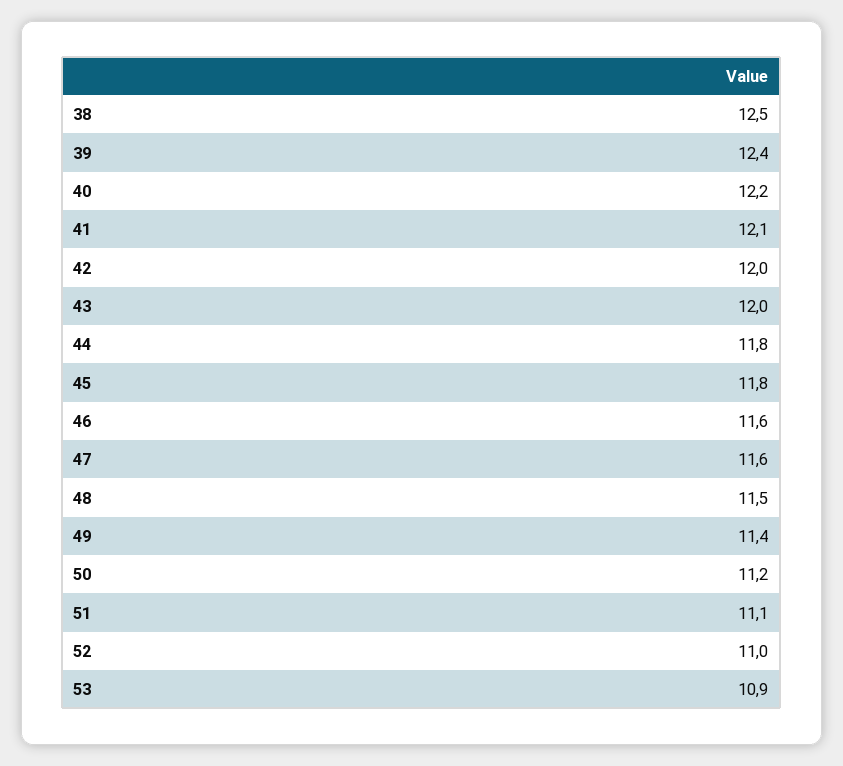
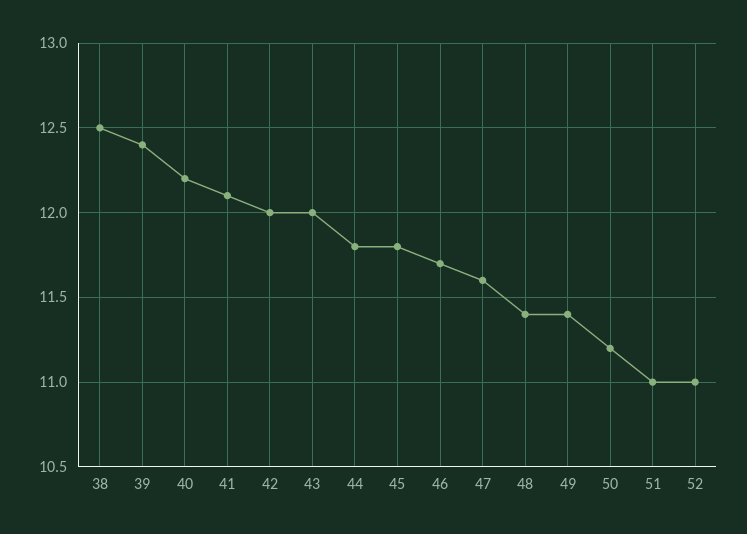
46: 11.6 -> 11.7
48: 11.5 -> 11.4
51: 11.1 -> 11
53: 10.9 -> none

